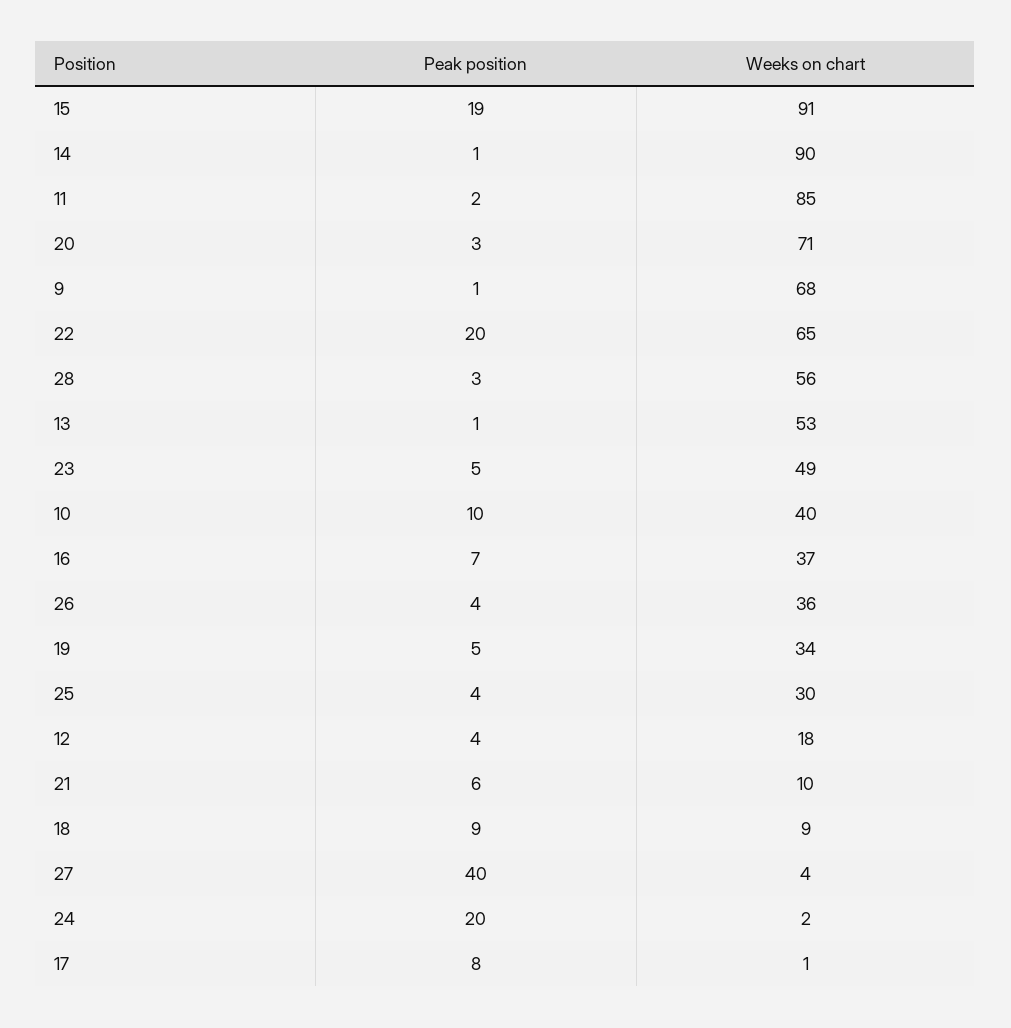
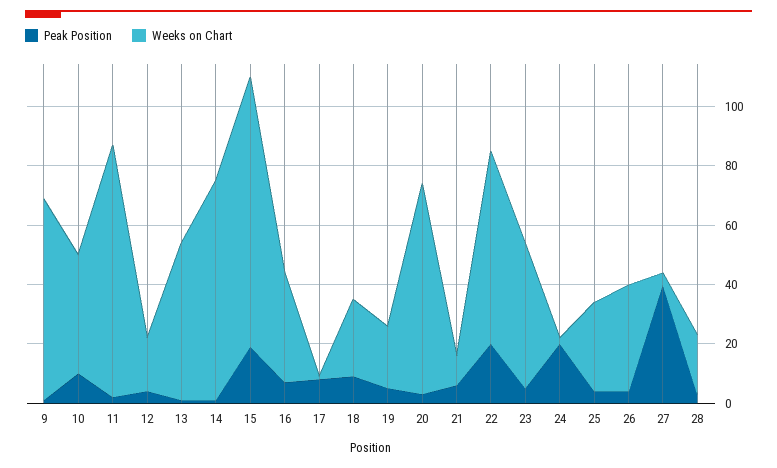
Weeks on chart, 14: 90 -> 75
Weeks on chart, 28: 56 -> 20
Weeks on chart, 19: 34 -> 20
Weeks on chart, 18: 9 -> 25

